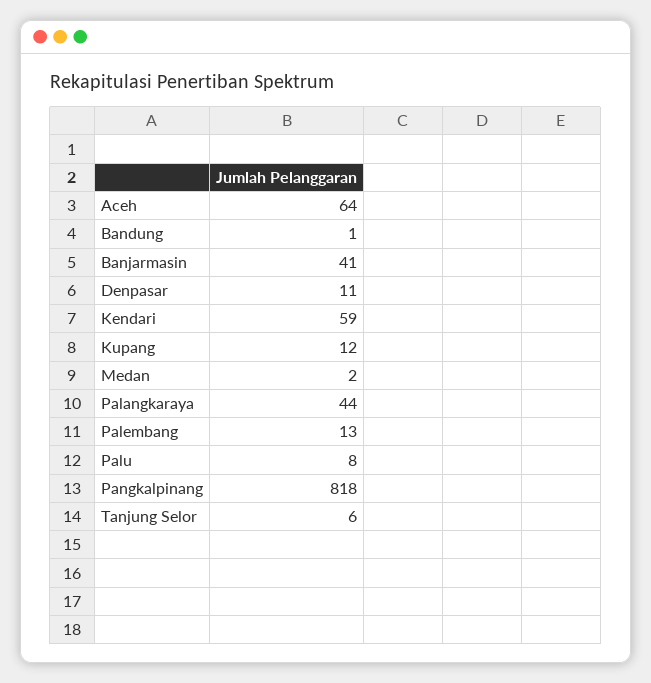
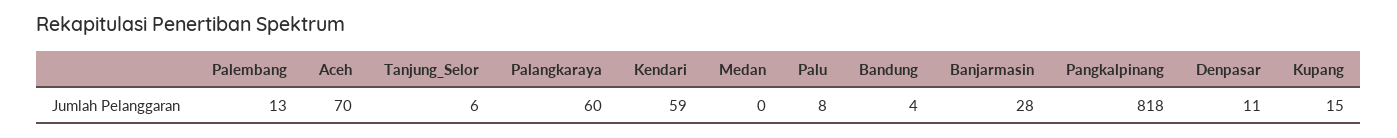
Aceh: 64 -> 70
Bandung: 1 -> 4
Banjarmasin: 41 -> 28
Kupang: 12 -> 15
Medan: 2 -> 0
Palangkaraya: 44 -> 60

